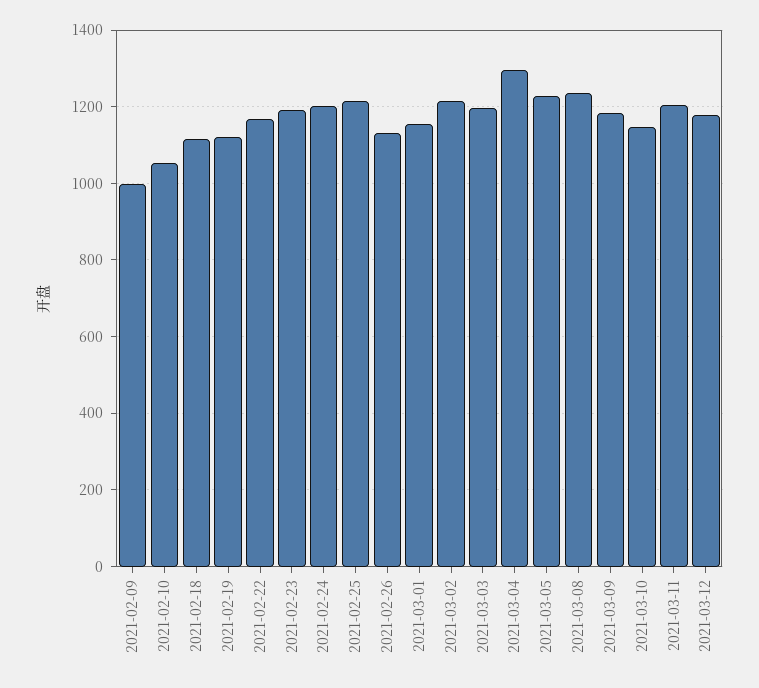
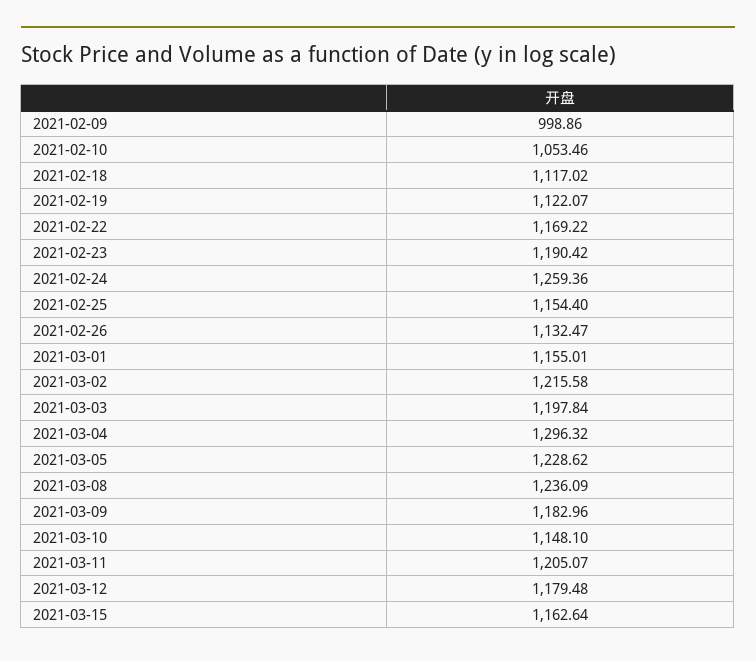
2021-02-24: 1200 -> 1259.36
2021-02-25: 1220 -> 1154.4
2021-03-15: none -> 1162.64

